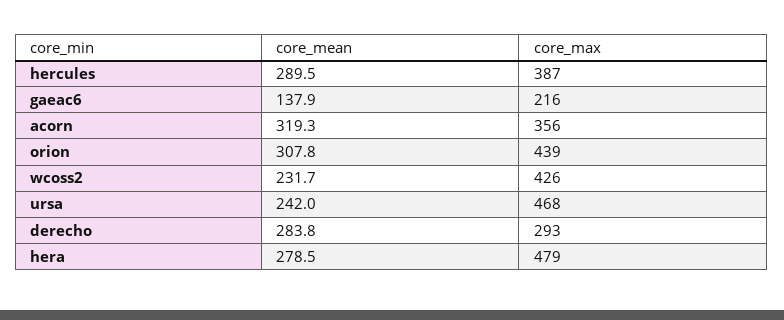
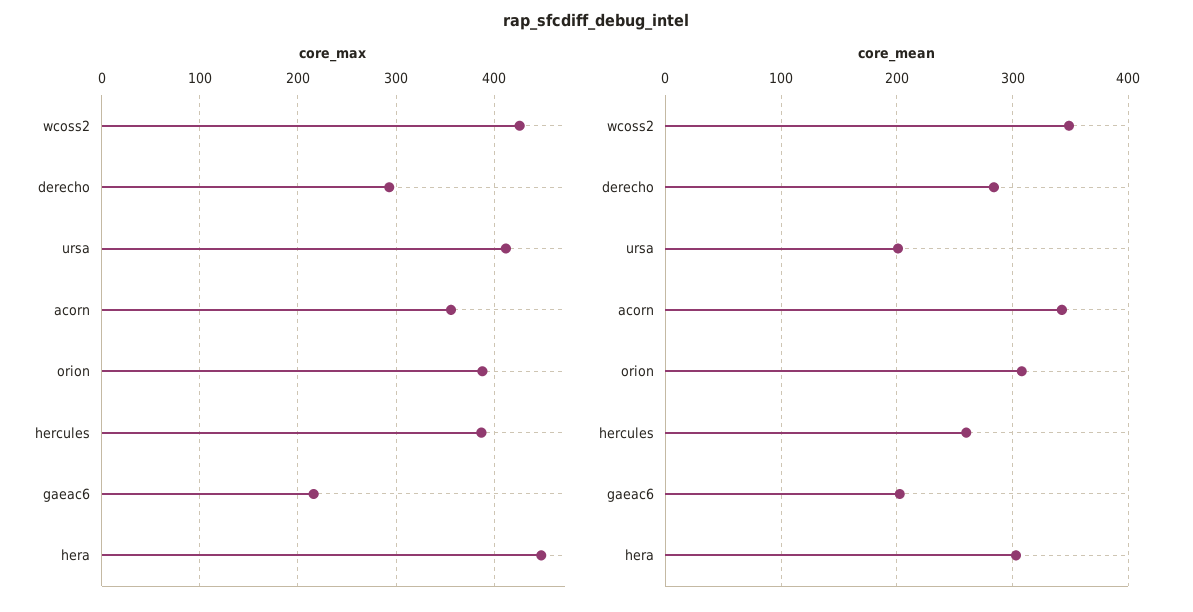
core_mean, hercules: 289.5 -> 260
core_mean, gaeac6: 137.9 -> 200
core_mean, acorn: 319.3 -> 340
core_max, orion: 439 -> 390
core_mean, wcoss2: 231.7 -> 350
core_mean, ursa: 242 -> 200
core_max, ursa: 468 -> 410
core_mean, hera: 278.5 -> 300
core_max, hera: 479 -> 450

